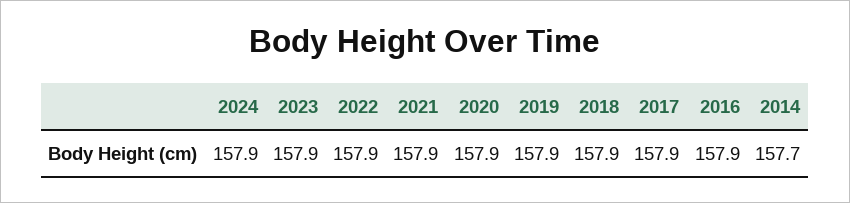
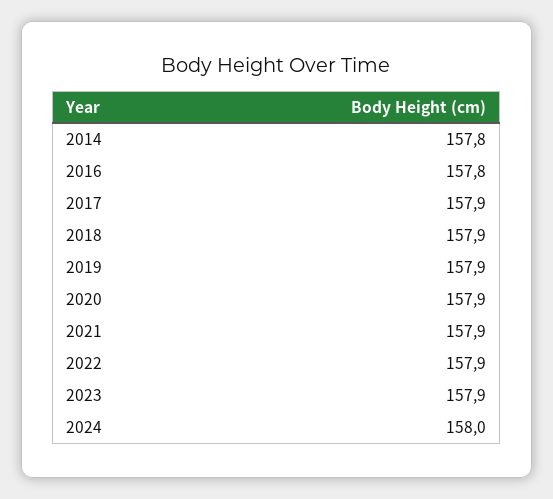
2024: 157.9 -> 158
2016: 157.9 -> 157.8
2014: 157.7 -> 157.8

